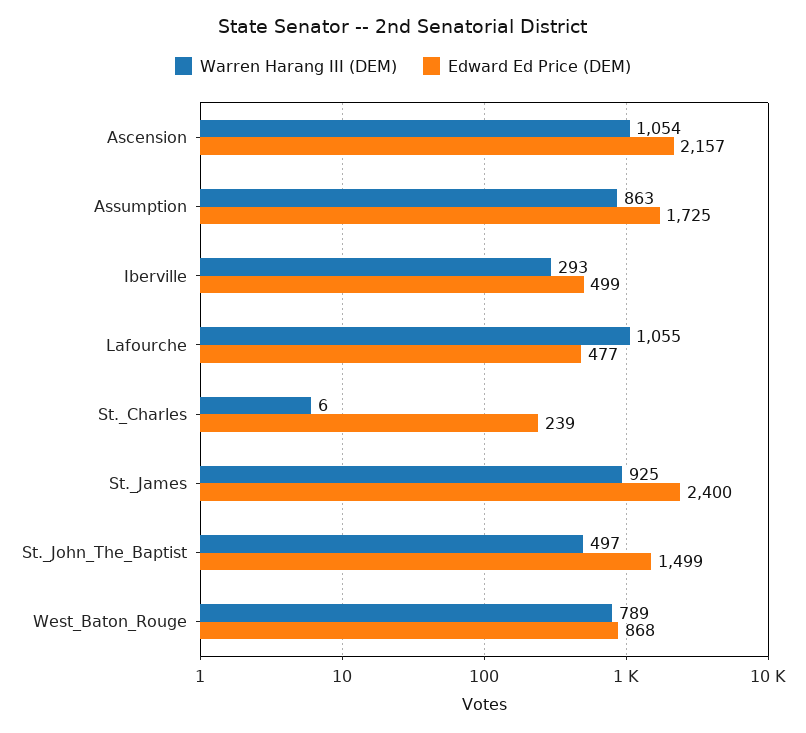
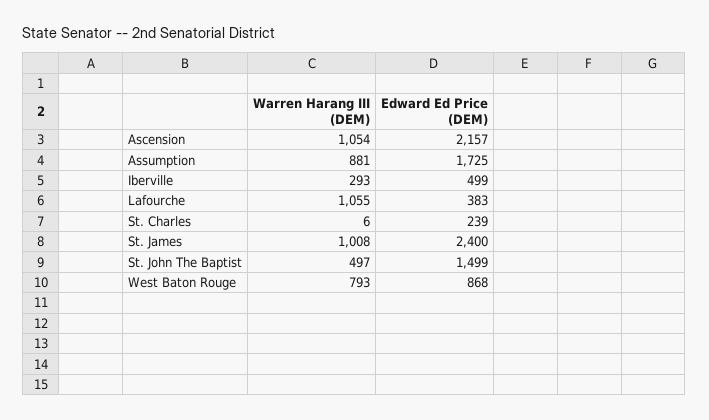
Warren Harang III (DEM), Assumption: 863 -> 881
Edward Ed Price (DEM), Lafourche: 477 -> 383
Warren Harang III (DEM), St._James: 925 -> 1008
Warren Harang III (DEM), West_Baton_Rouge: 789 -> 793

